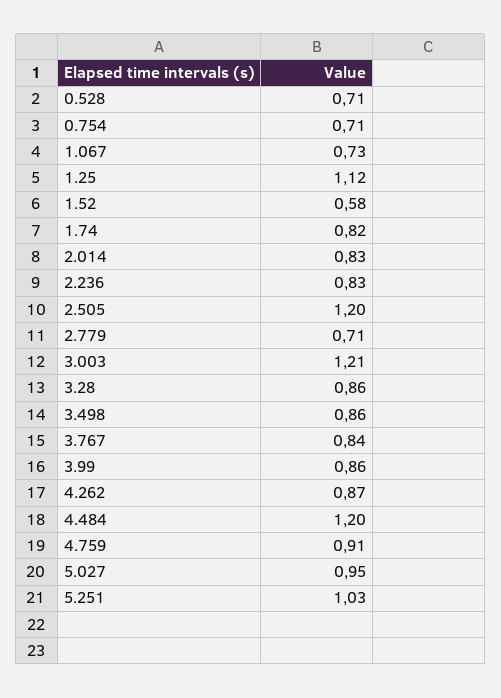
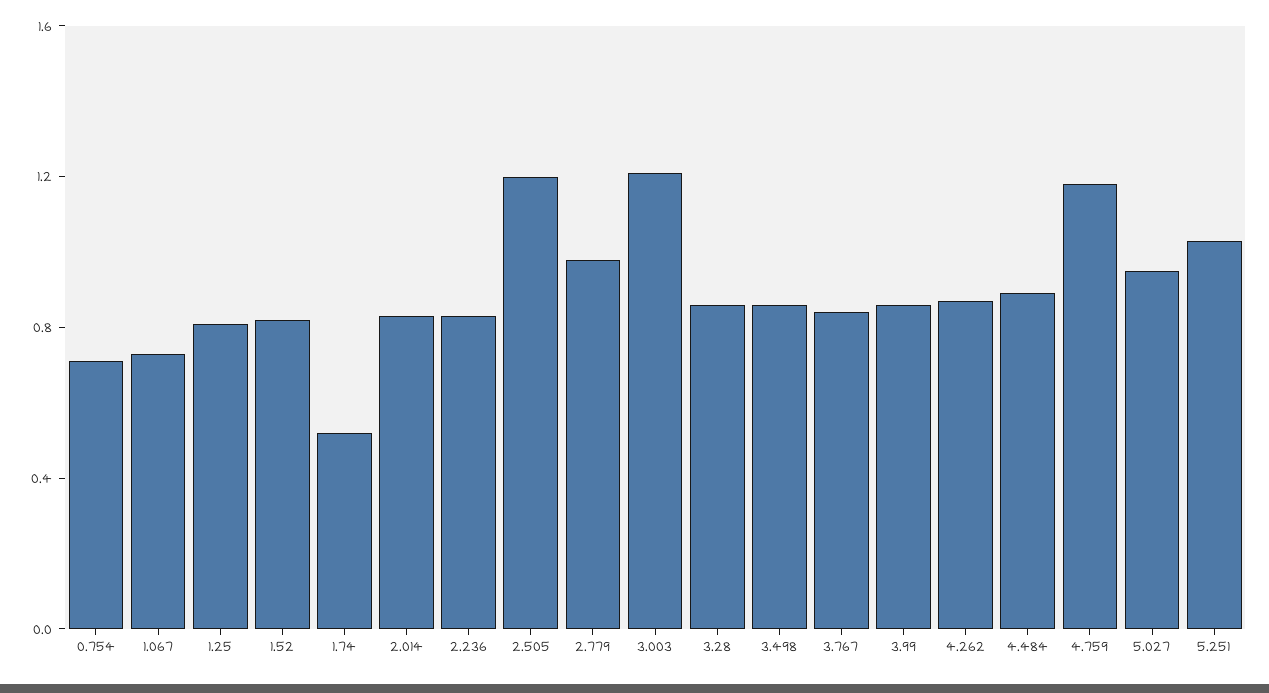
0.528: 0.71 -> none
1.25: 1.12 -> 0.8
1.52: 0.58 -> 0.8
1.74: 0.82 -> 0.5
2.779: 0.71 -> 1
4.484: 1.2 -> 0.9
4.759: 0.91 -> 1.2

